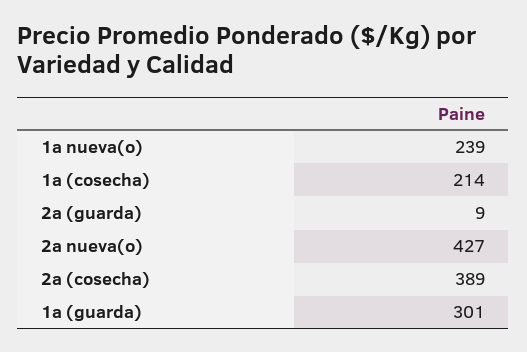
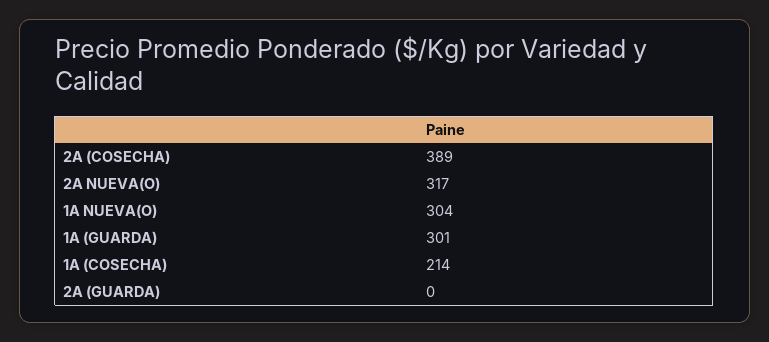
1a nueva(o): 239 -> 304
2a (guarda): 9 -> 0
2a nueva(o): 427 -> 317

